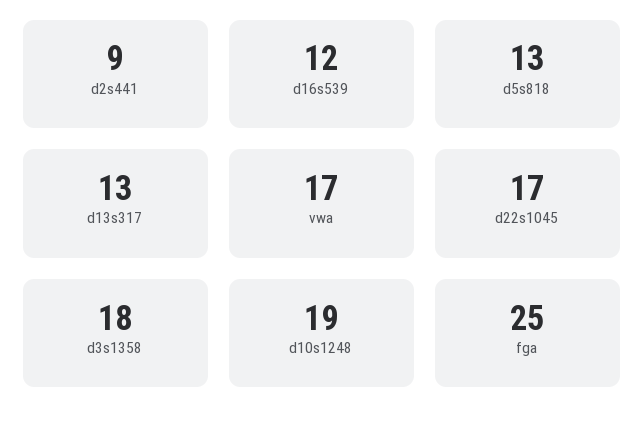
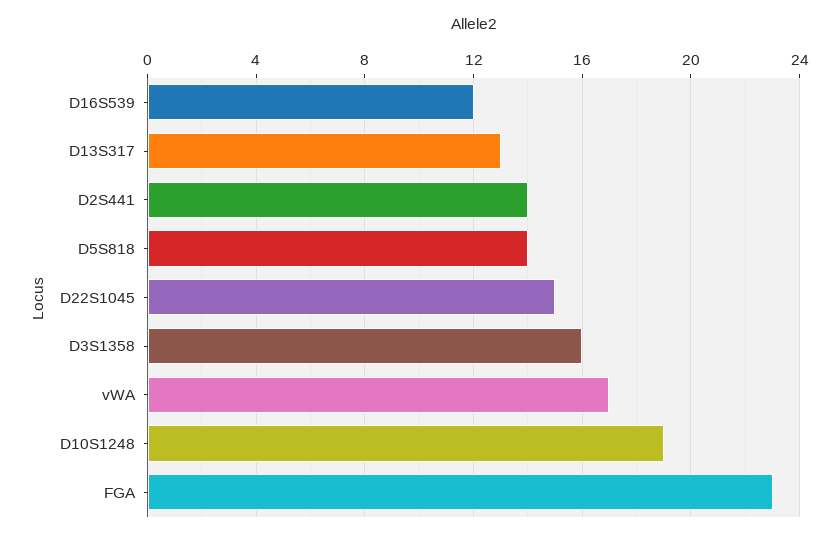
d2s441: 9 -> 14
d5s818: 13 -> 14
d22s1045: 17 -> 15
d3s1358: 18 -> 16
fga: 25 -> 23

